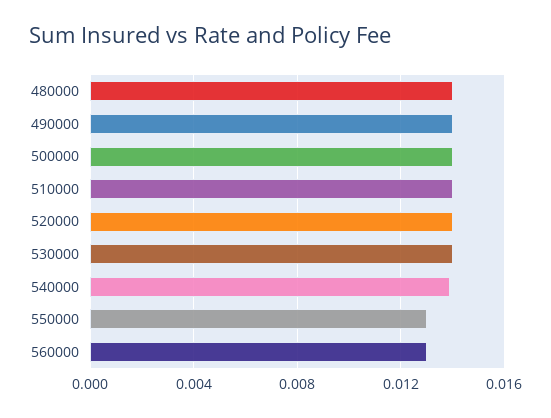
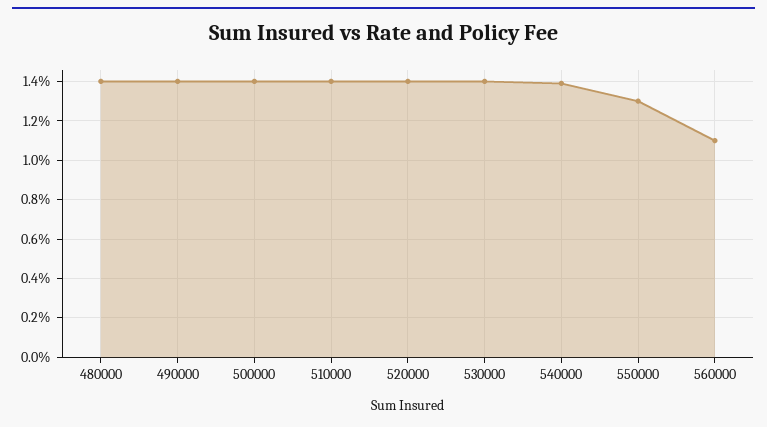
560000: 0.013 -> 0.011

